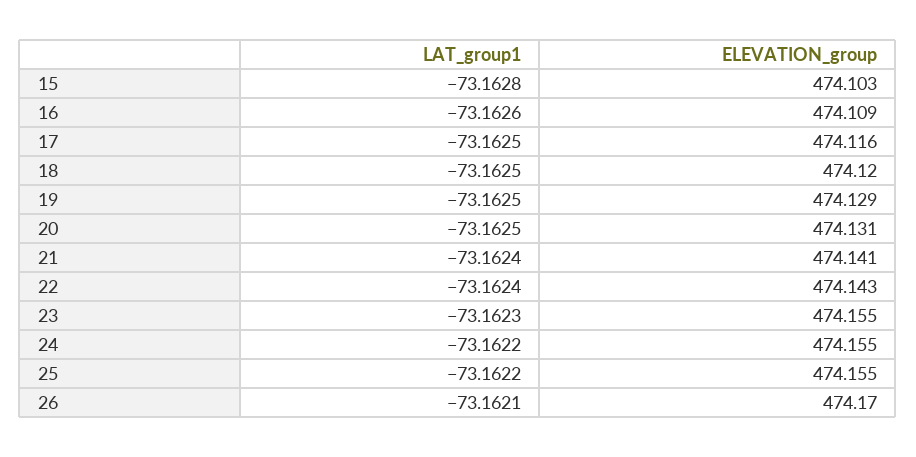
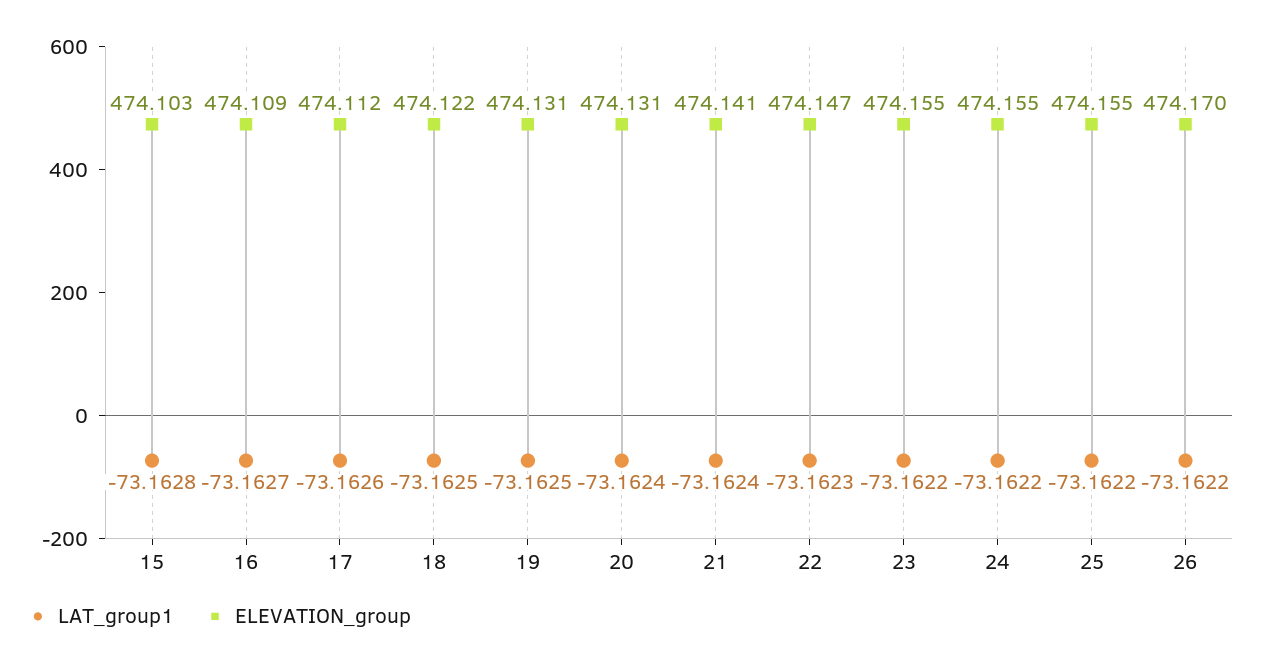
LAT_group1, 16: -73.1626 -> -73.1627
LAT_group1, 17: -73.1625 -> -73.1626
ELEVATION_group, 17: 474.116 -> 474.112
ELEVATION_group, 18: 474.12 -> 474.122
ELEVATION_group, 19: 474.129 -> 474.131
LAT_group1, 20: -73.1625 -> -73.1624
LAT_group1, 22: -73.1624 -> -73.1623
ELEVATION_group, 22: 474.143 -> 474.147
LAT_group1, 23: -73.1623 -> -73.1622
LAT_group1, 26: -73.1621 -> -73.1622

